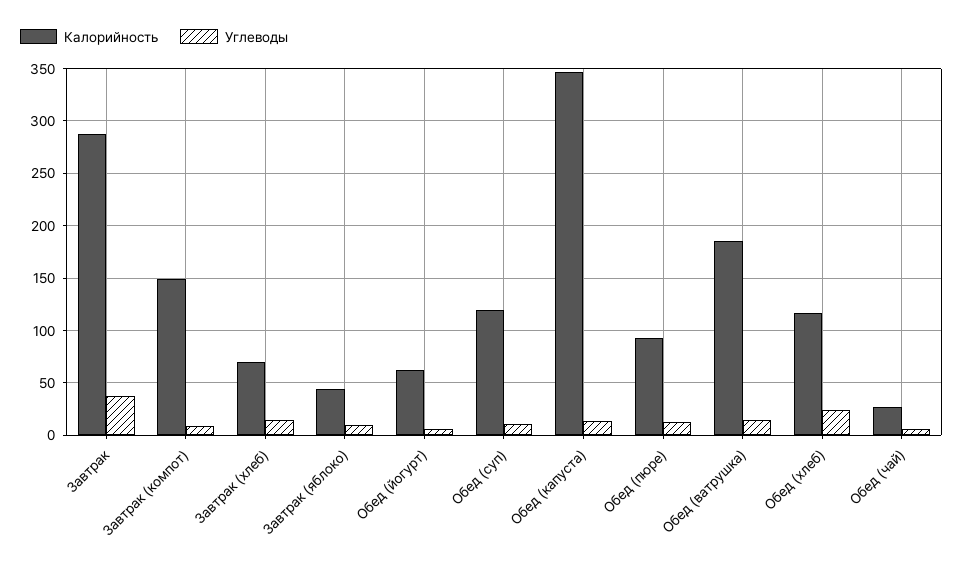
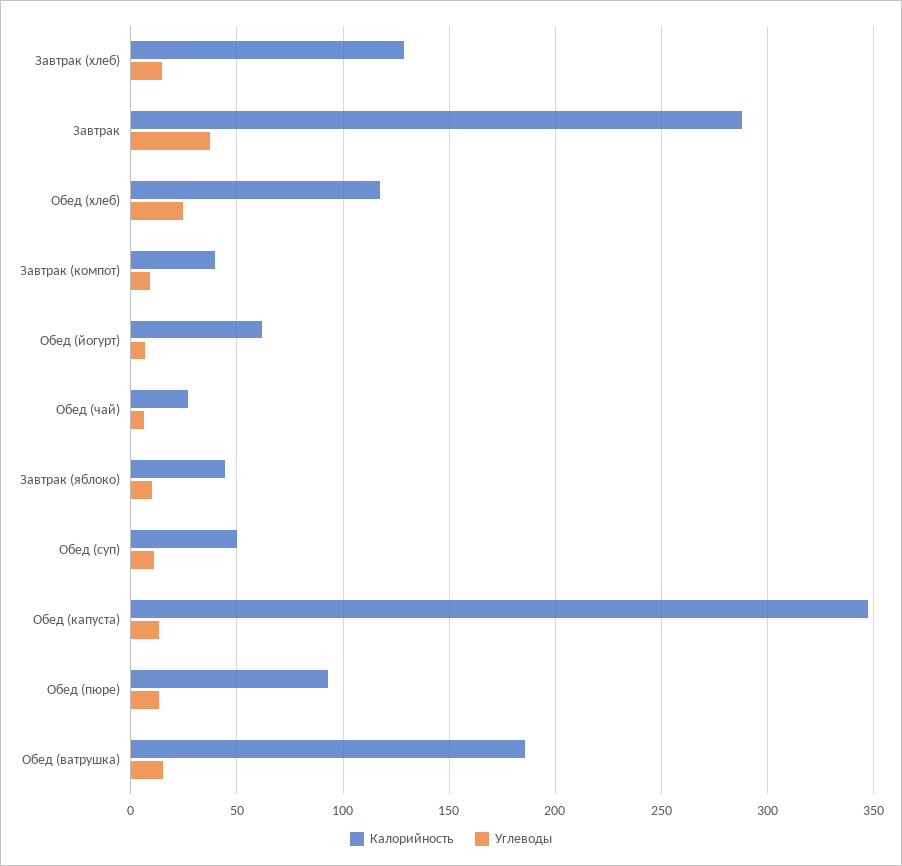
Калорийность, Завтрак (компот): 150 -> 40
Калорийность, Завтрак (хлеб): 70 -> 130
Калорийность, Обед (суп): 120 -> 50

